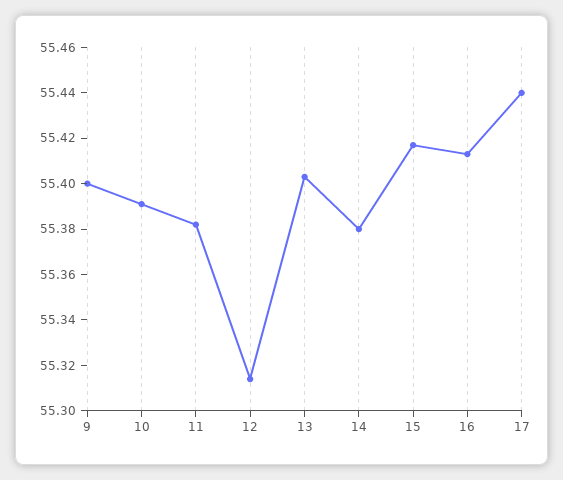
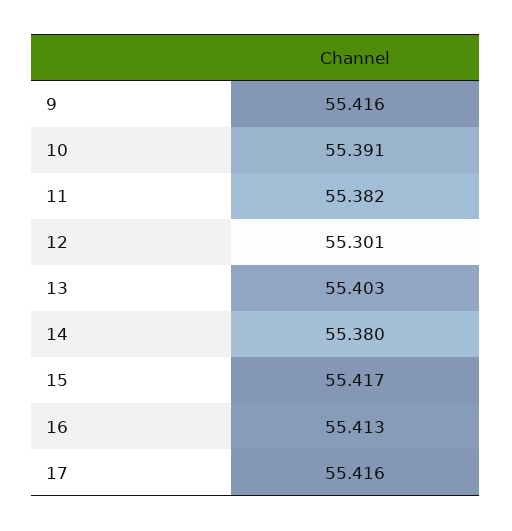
9: 55.4 -> 55.416
12: 55.315 -> 55.301
17: 55.44 -> 55.416

